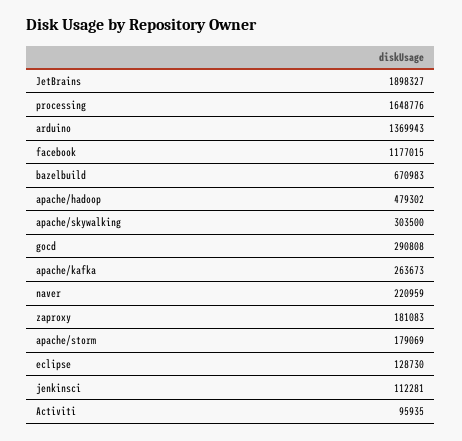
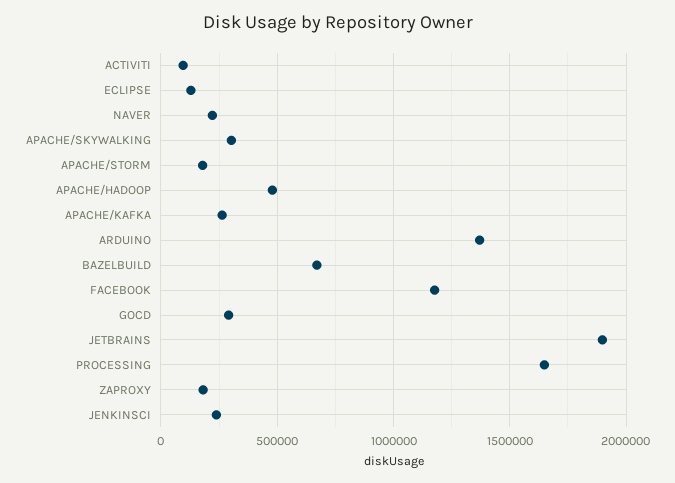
jenkinsci: 112281 -> 250000

